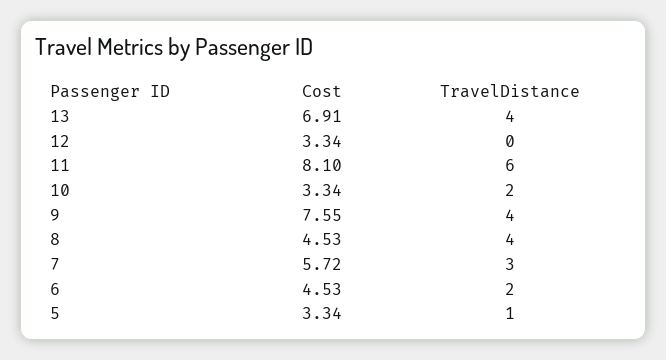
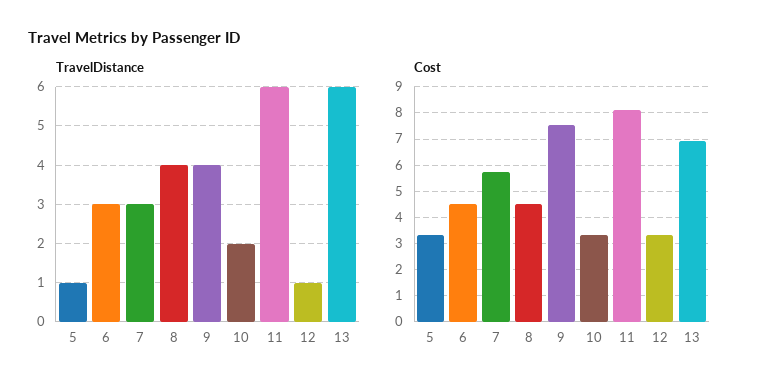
TravelDistance, 13: 4 -> 6
TravelDistance, 12: 0 -> 1
TravelDistance, 6: 2 -> 3

